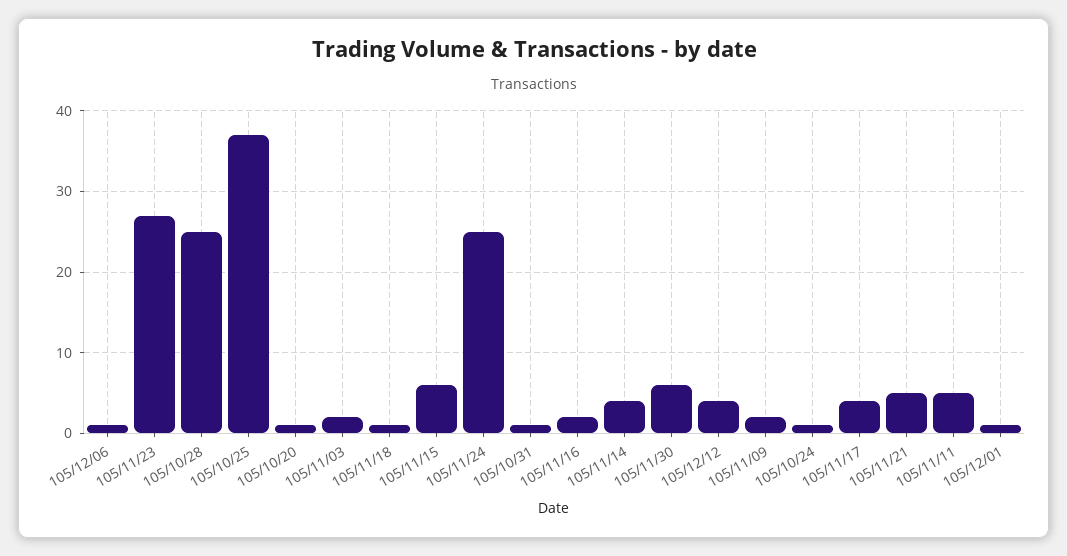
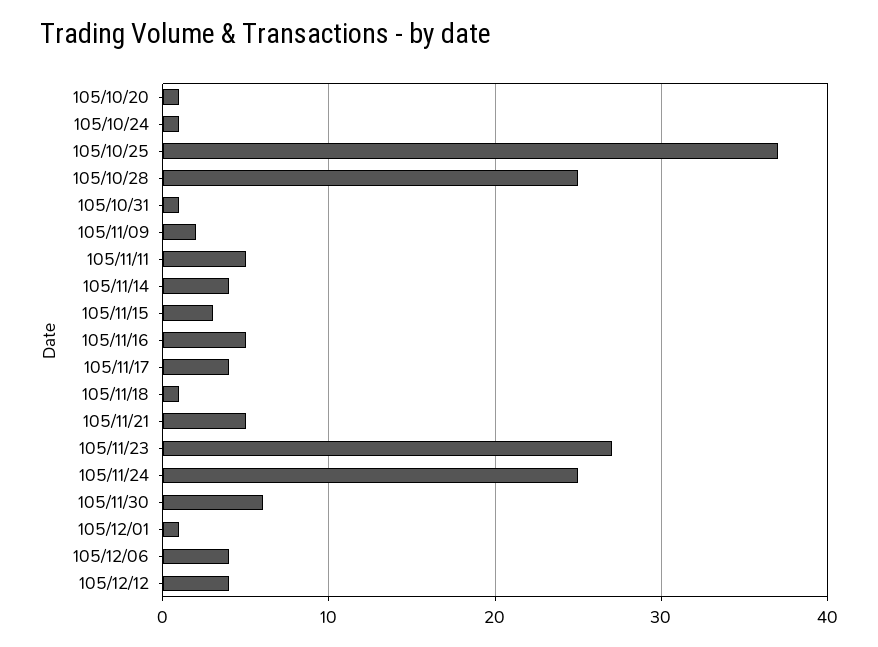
105/12/06: 1 -> 4
105/11/03: 2 -> none
105/11/15: 6 -> 3
105/11/16: 2 -> 5

